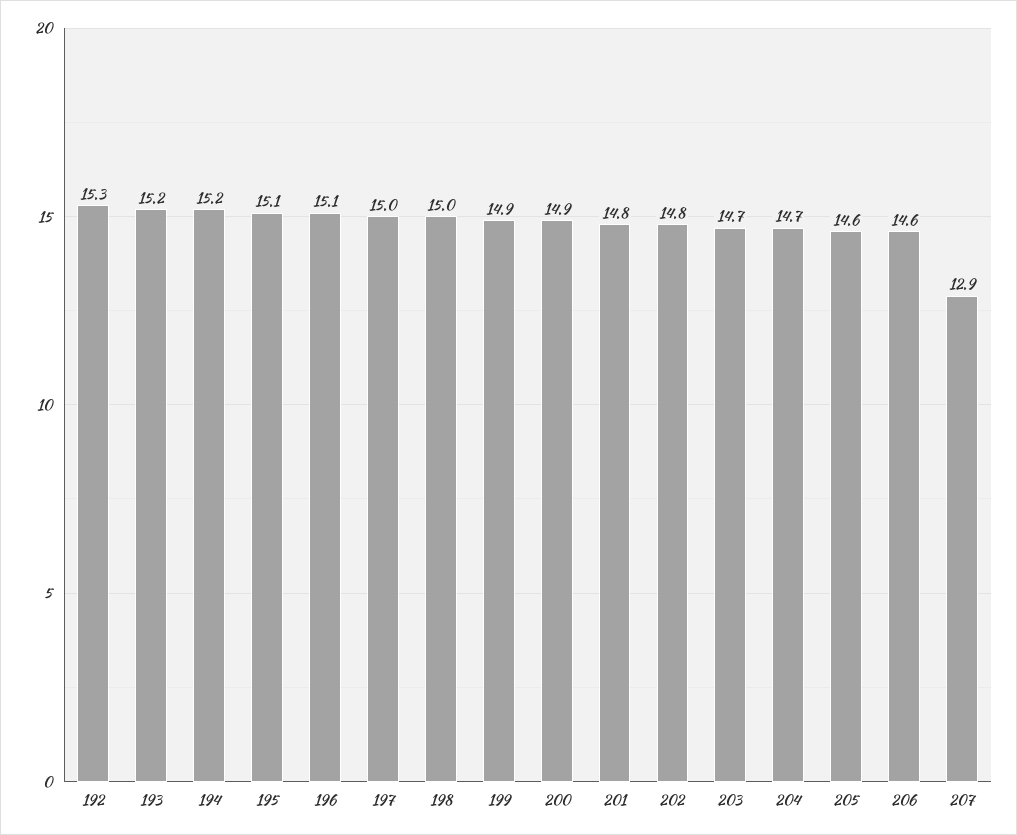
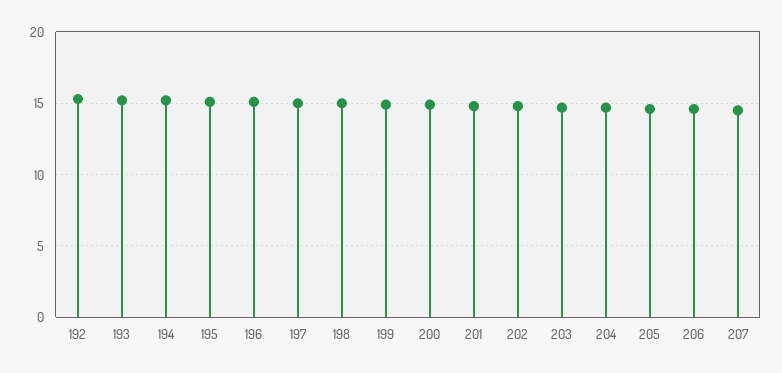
207: 12.9 -> 14.5

